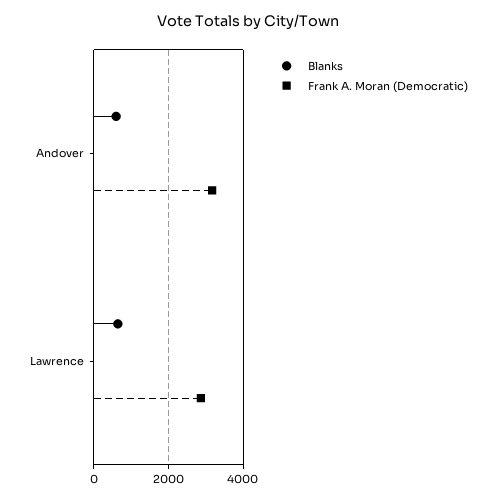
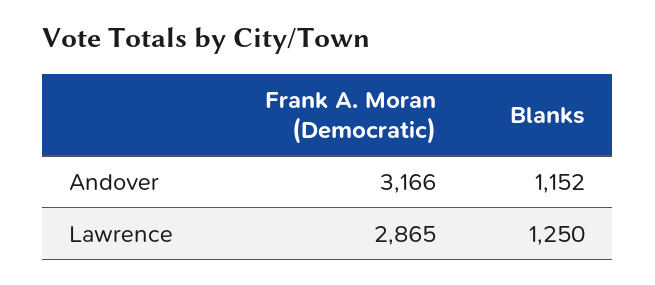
Blanks, Andover: 600 -> 1152
Blanks, Lawrence: 600 -> 1250

